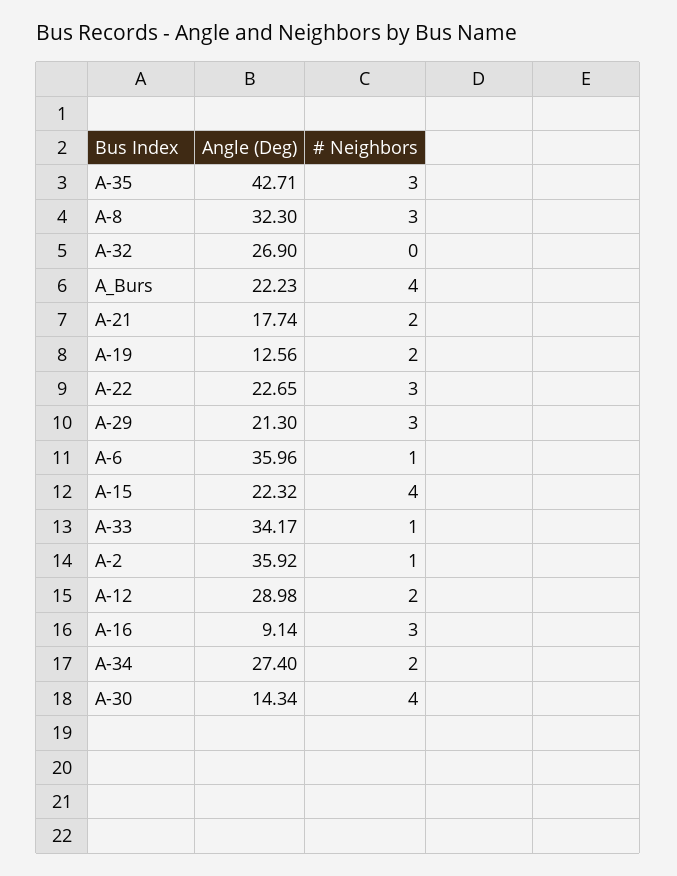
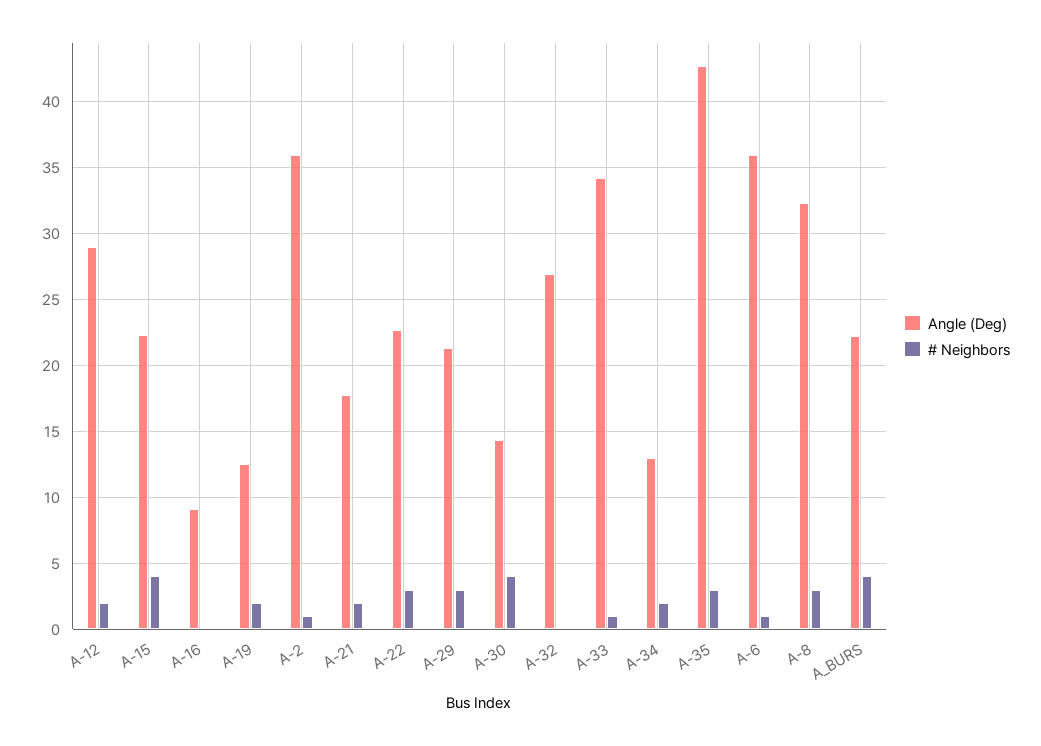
# Neighbors, A-16: 3 -> 0
Angle (Deg), A-34: 27.4 -> 13

